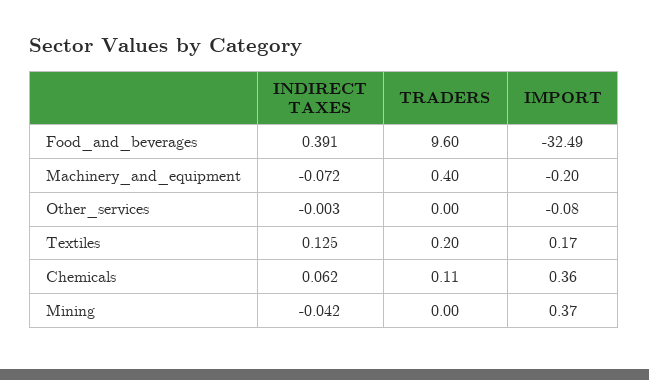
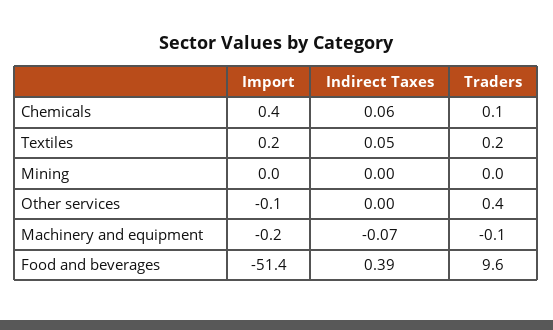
IMPORT, Food_and_beverages: -32.49 -> -51.4
TRADERS, Machinery_and_equipment: 0.4 -> -0.1
TRADERS, Other_services: 0 -> 0.4
INDIRECT TAXES, Textiles: 0.125 -> 0.05
INDIRECT TAXES, Mining: -0.042 -> 0
IMPORT, Mining: 0.37 -> 0

